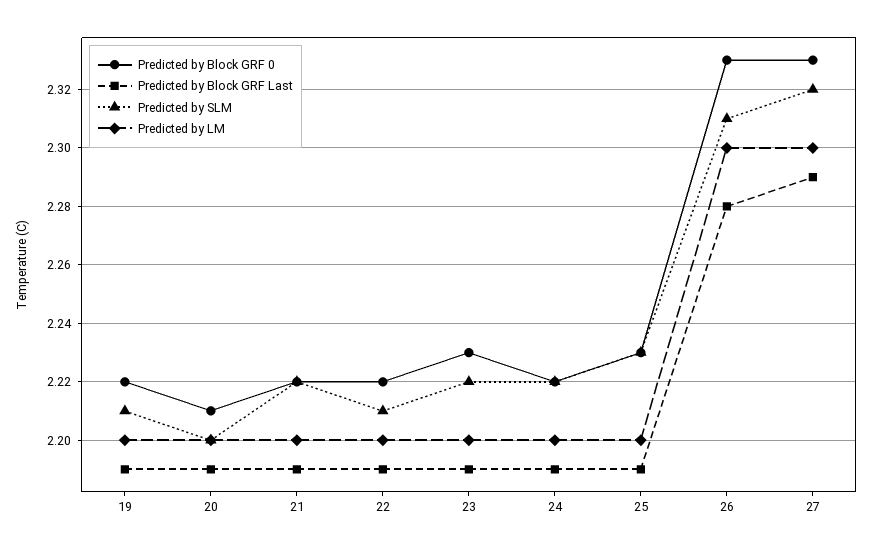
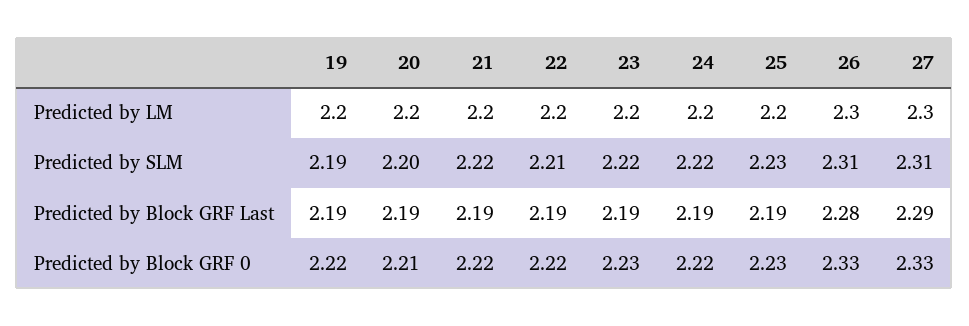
Predicted by SLM, 19: 2.21 -> 2.19
Predicted by SLM, 27: 2.32 -> 2.31

